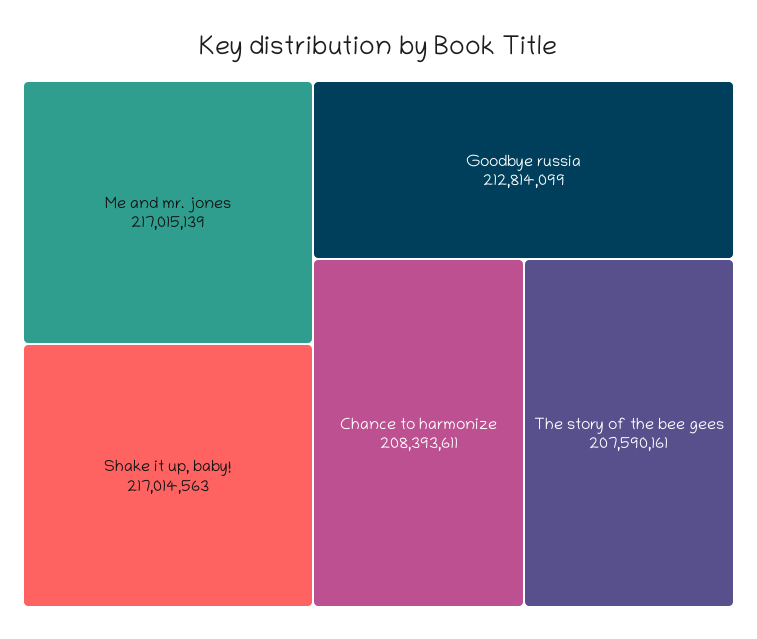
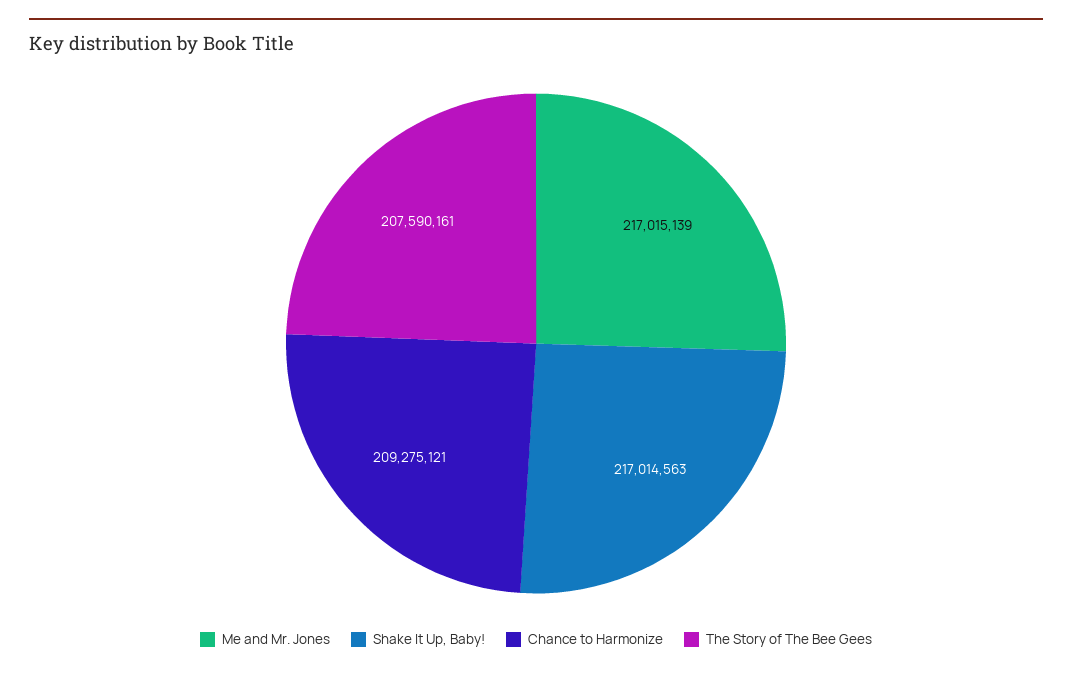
Goodbye russia: 212814099 -> none
Chance to harmonize: 208393611 -> 209275121

